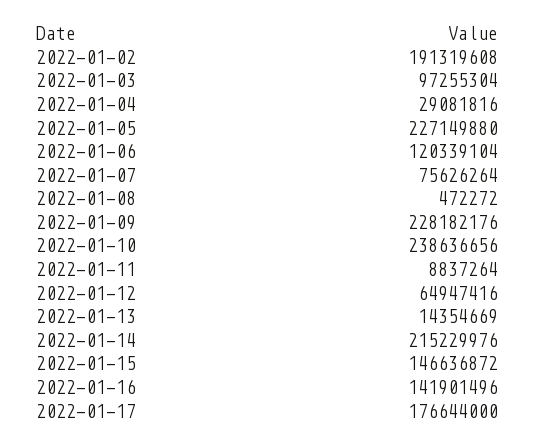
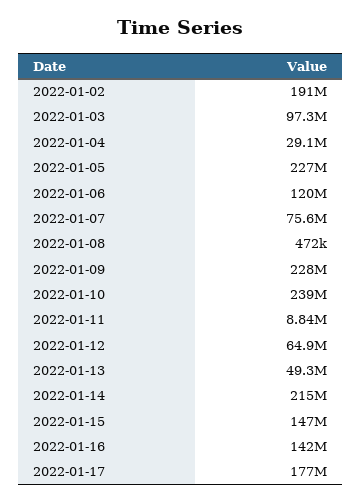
2022-01-13: 14354669 -> 49300000

